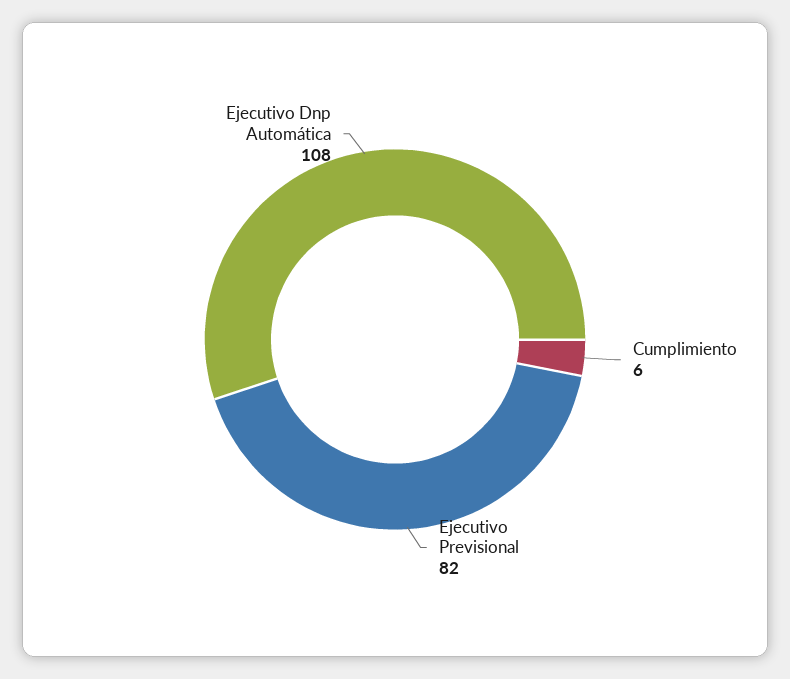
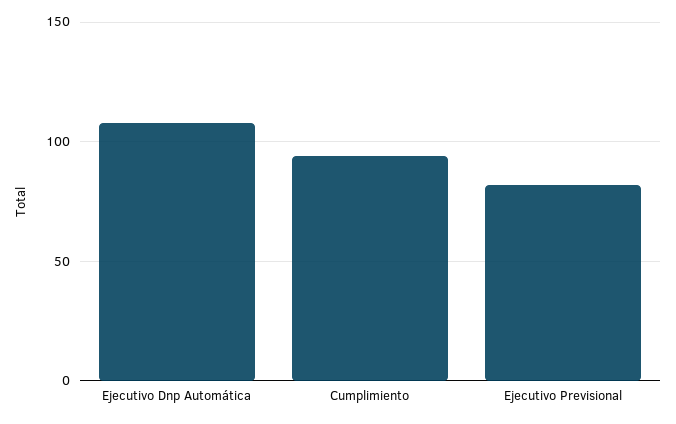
Cumplimiento: 6 -> 95

